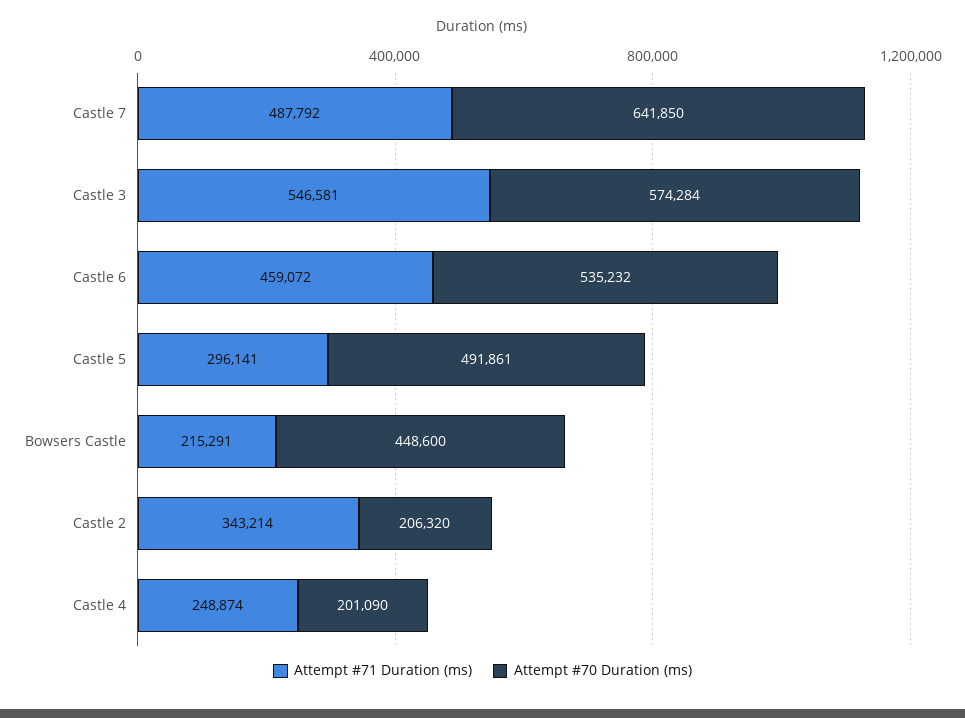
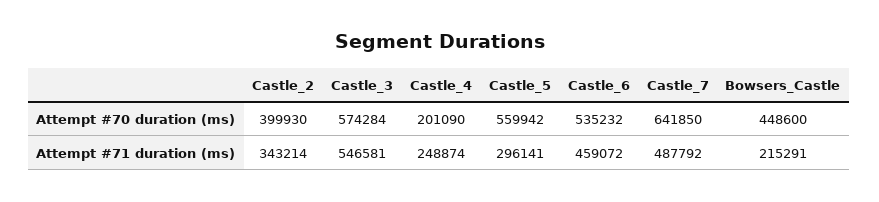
Attempt #70 Duration (ms), Castle 5: 491861 -> 559942
Attempt #70 Duration (ms), Castle 2: 206320 -> 399930

